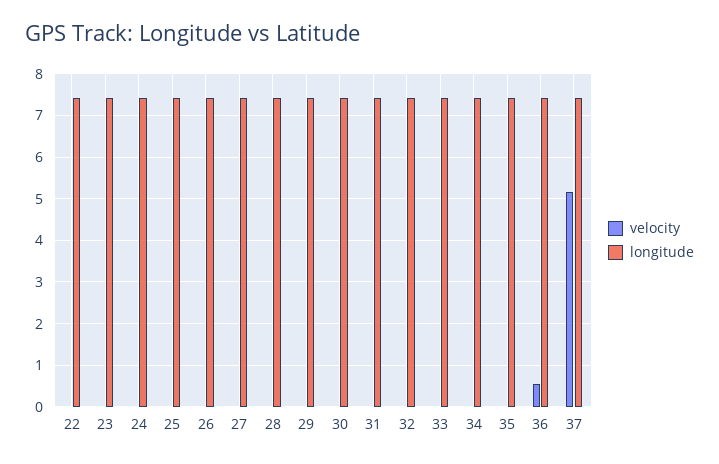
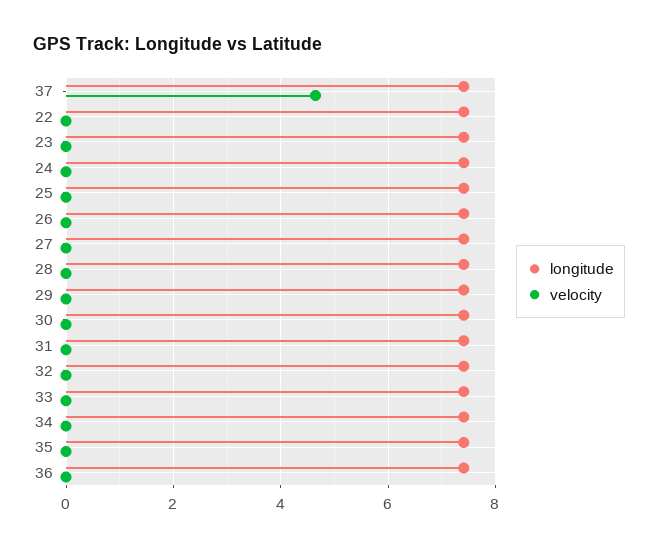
velocity, 36: 0.6 -> 0
velocity, 37: 5.2 -> 4.6

